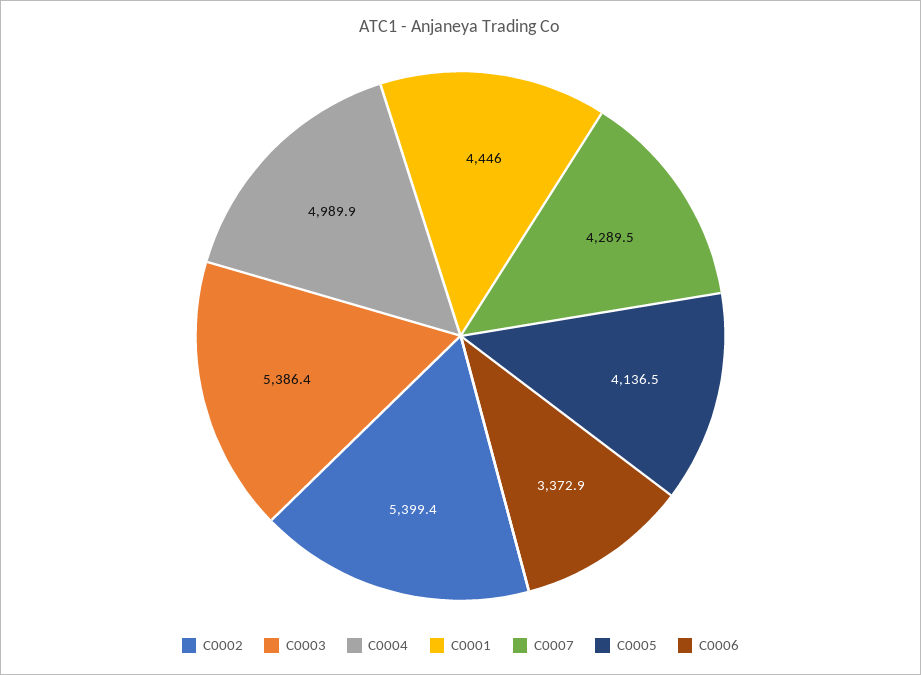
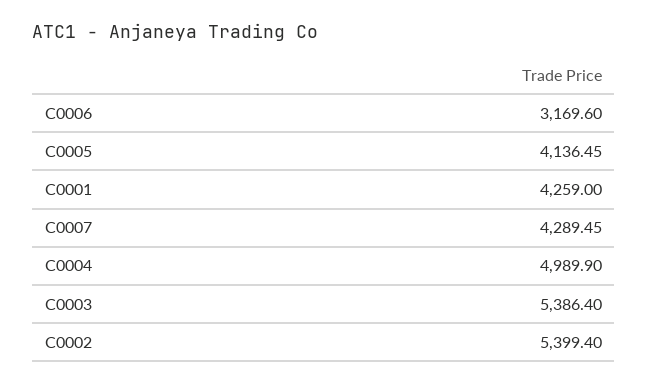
C0001: 4446 -> 4259
C0006: 3372.9 -> 3169.6

